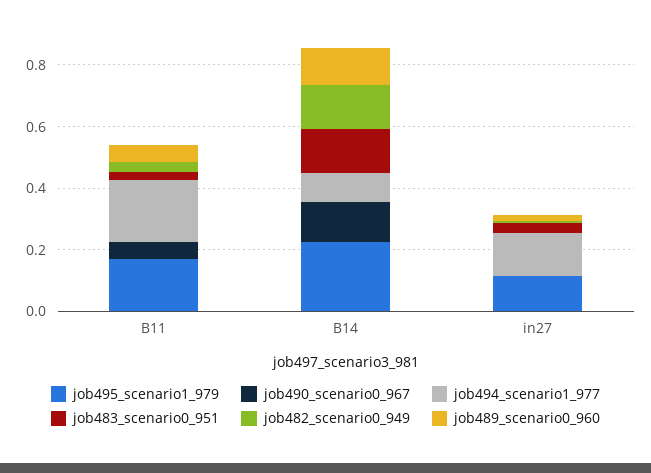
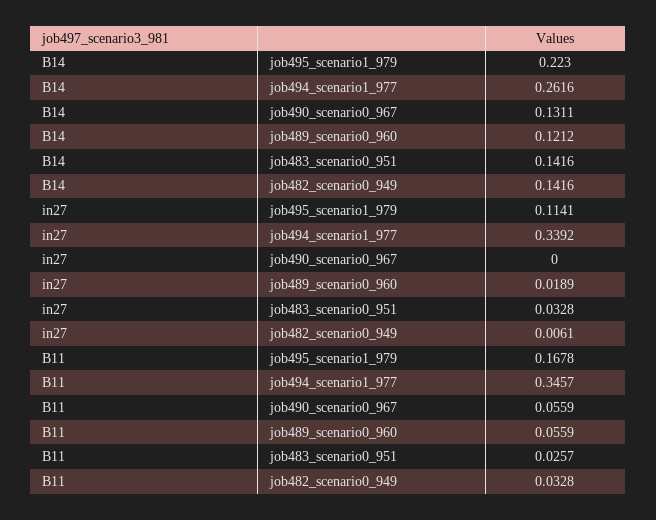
job494_scenario1_977, B11: 0.2 -> 0.3457
job494_scenario1_977, B14: 0.1 -> 0.2616
job494_scenario1_977, in27: 0.15 -> 0.3392

